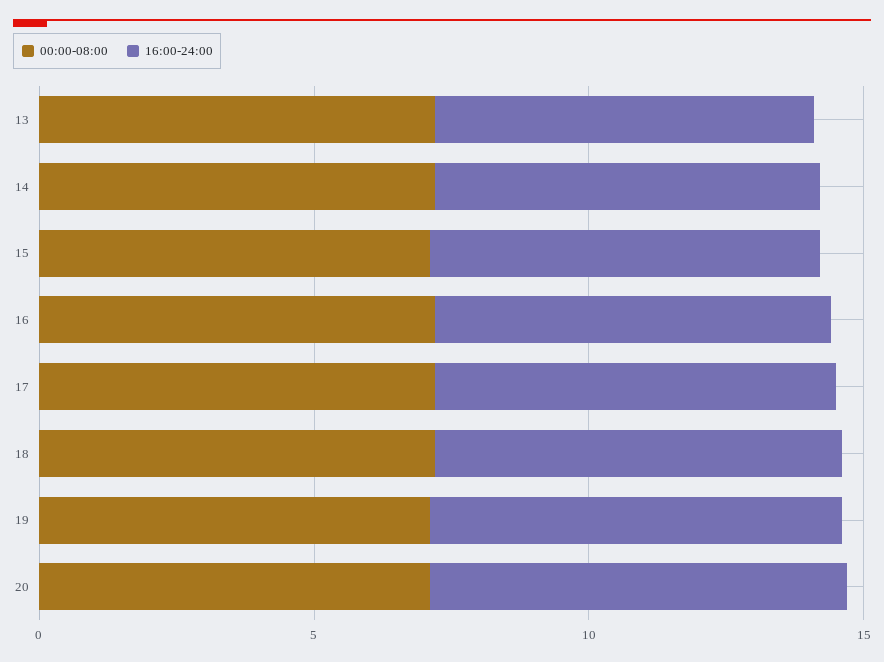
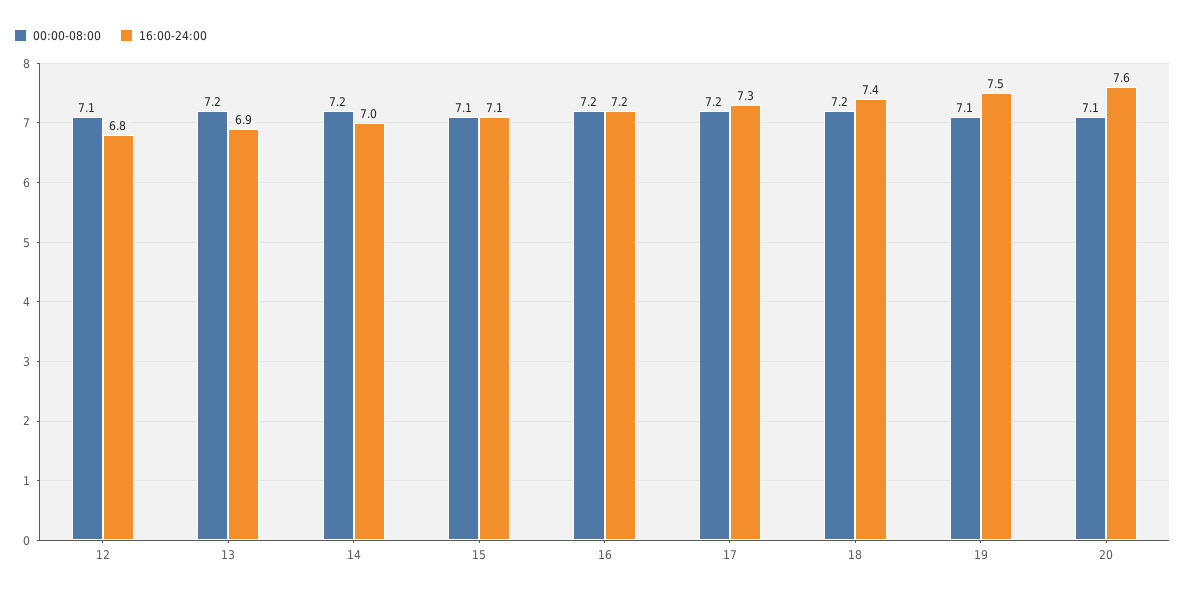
00:00-08:00, 12: none -> 7.1
16:00-24:00, 12: none -> 6.8

